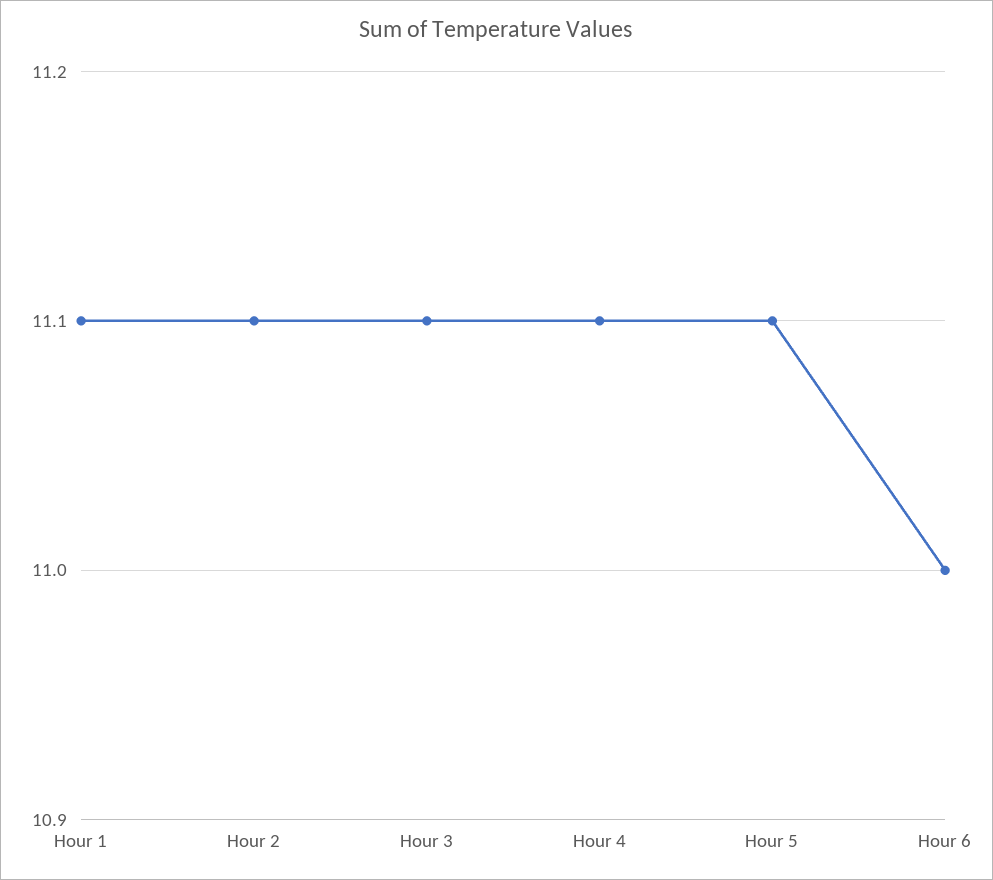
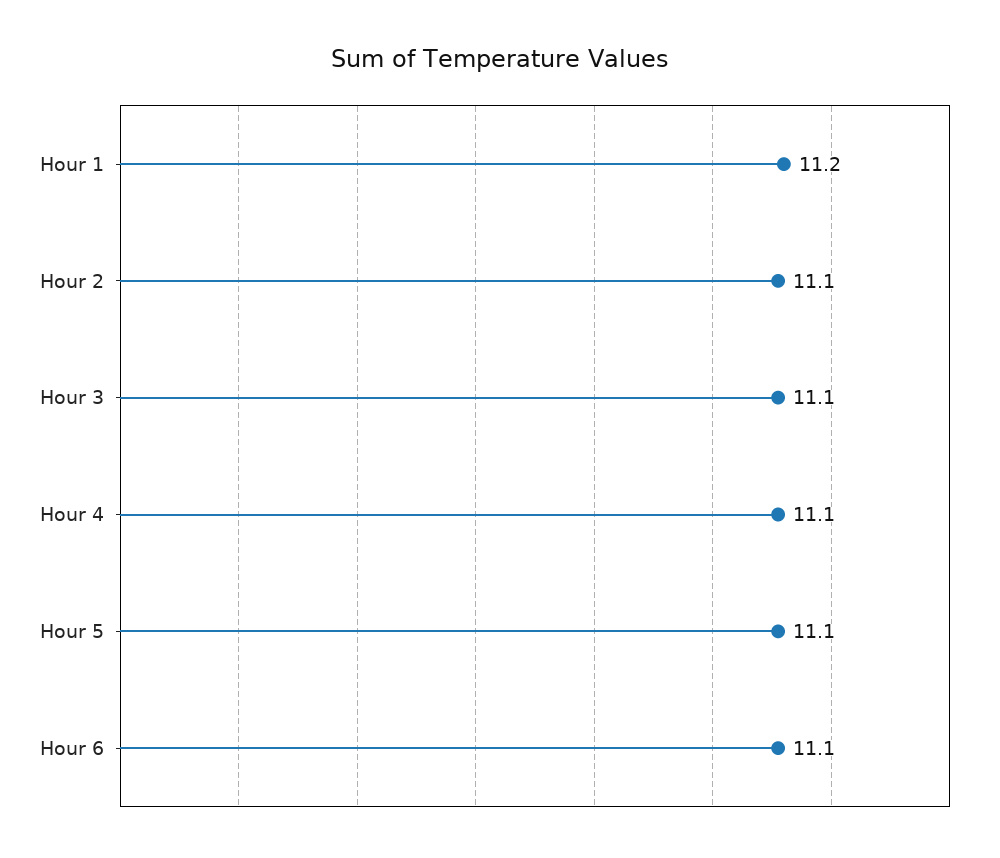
Hour 1: 11.1 -> 11.2
Hour 6: 11 -> 11.1

